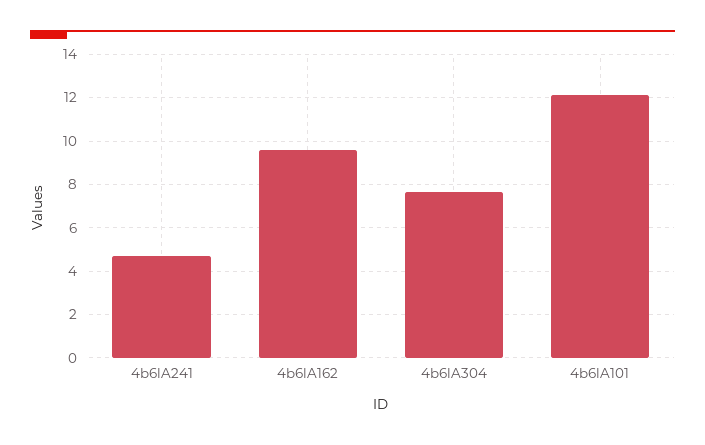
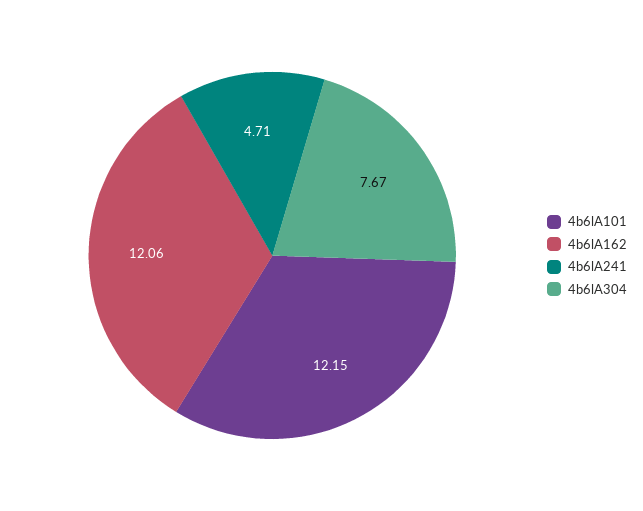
4b6lA162: 9.5 -> 12.06

